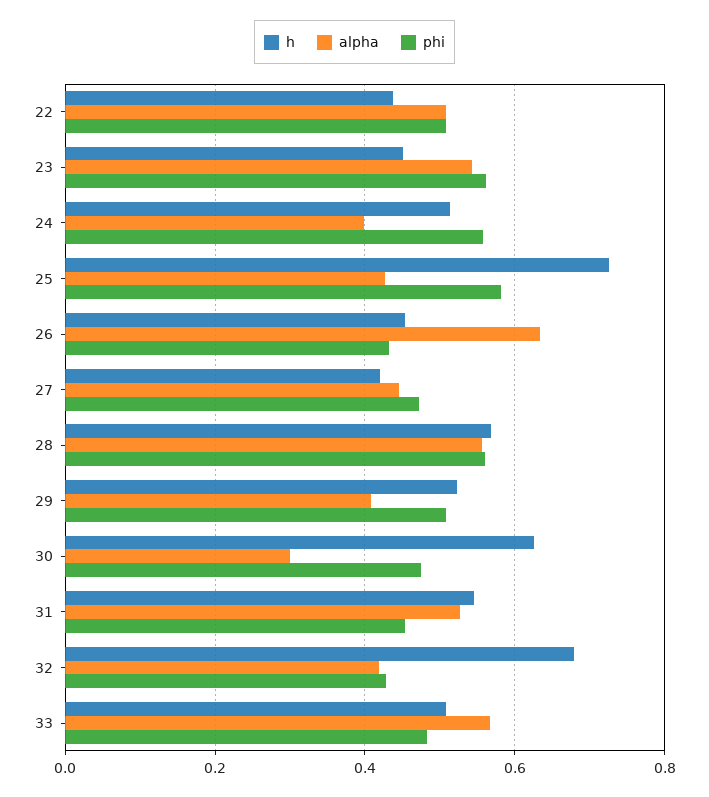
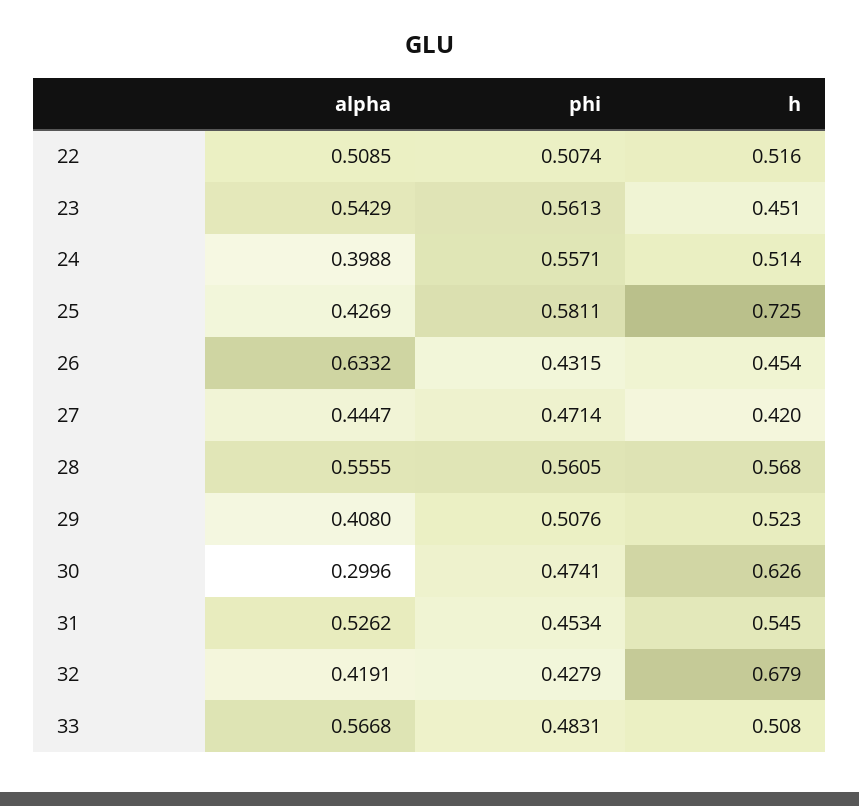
h, 22: 0.44 -> 0.516

